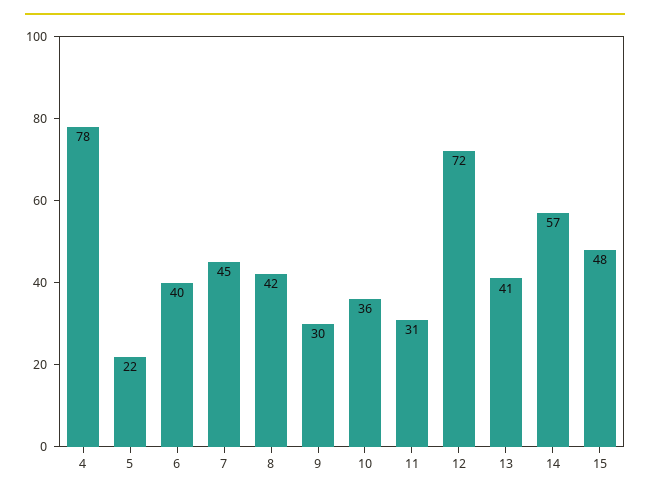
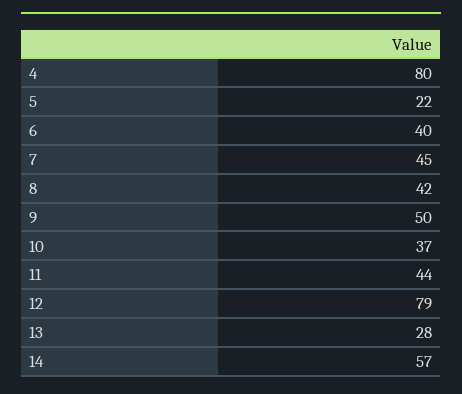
4: 78 -> 80
9: 30 -> 50
10: 36 -> 37
11: 31 -> 44
12: 72 -> 79
13: 41 -> 28
15: 48 -> none

